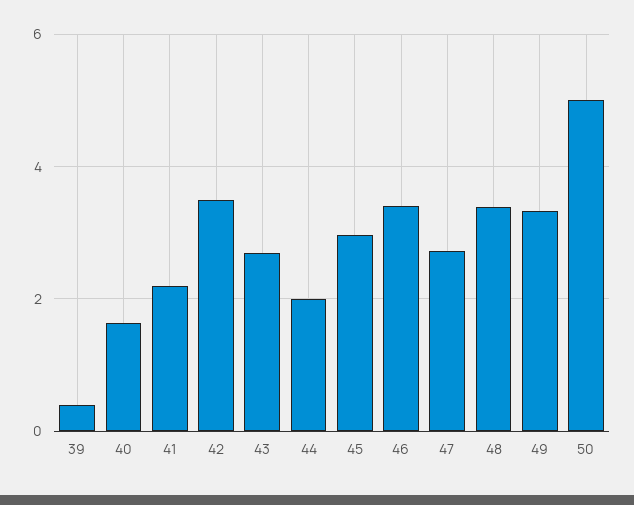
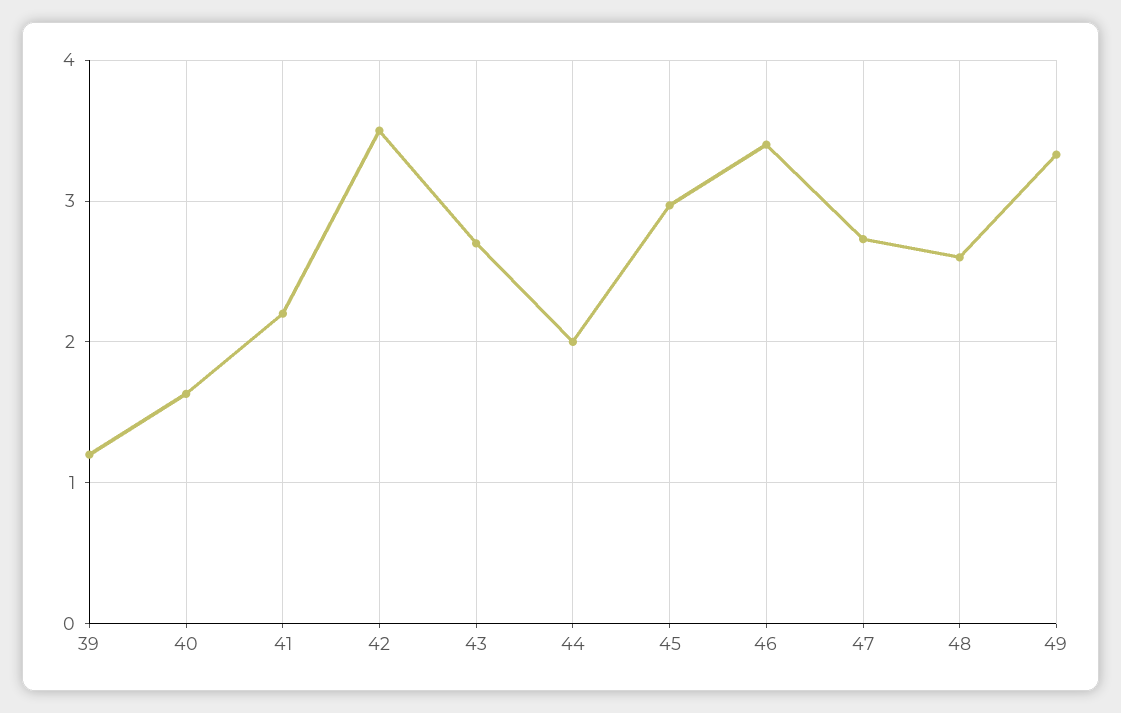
39: 0.4 -> 1.2
48: 3.4 -> 2.6
50: 5 -> none

